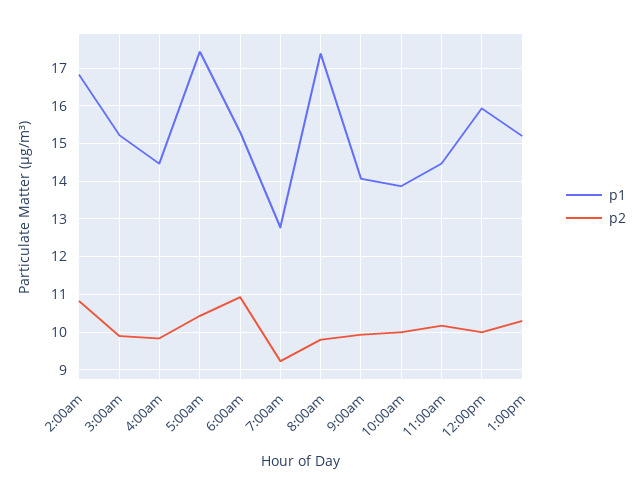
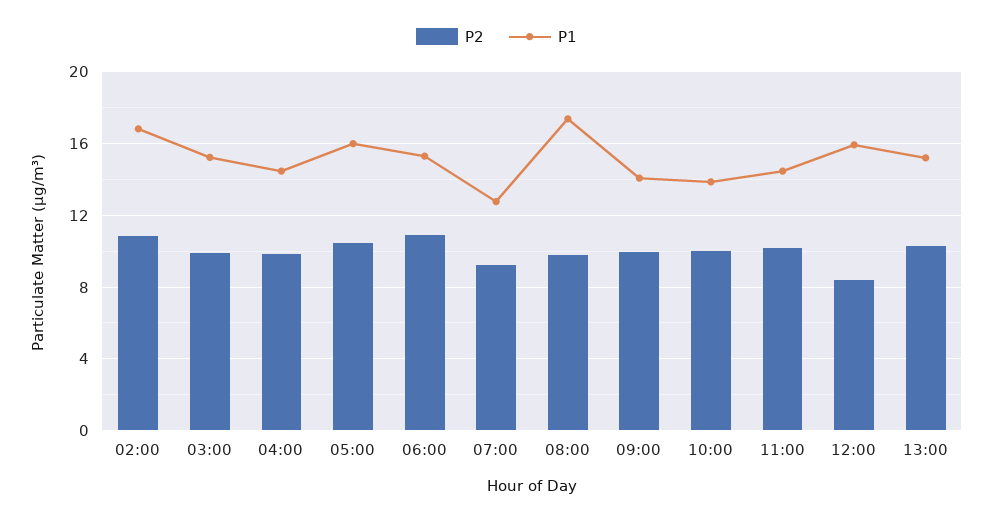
p1, 5:00am: 17.4 -> 16
p2, 12:00pm: 10 -> 8.5

